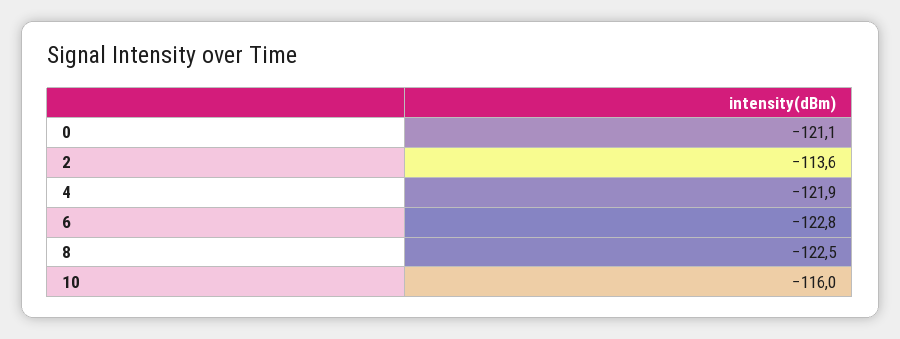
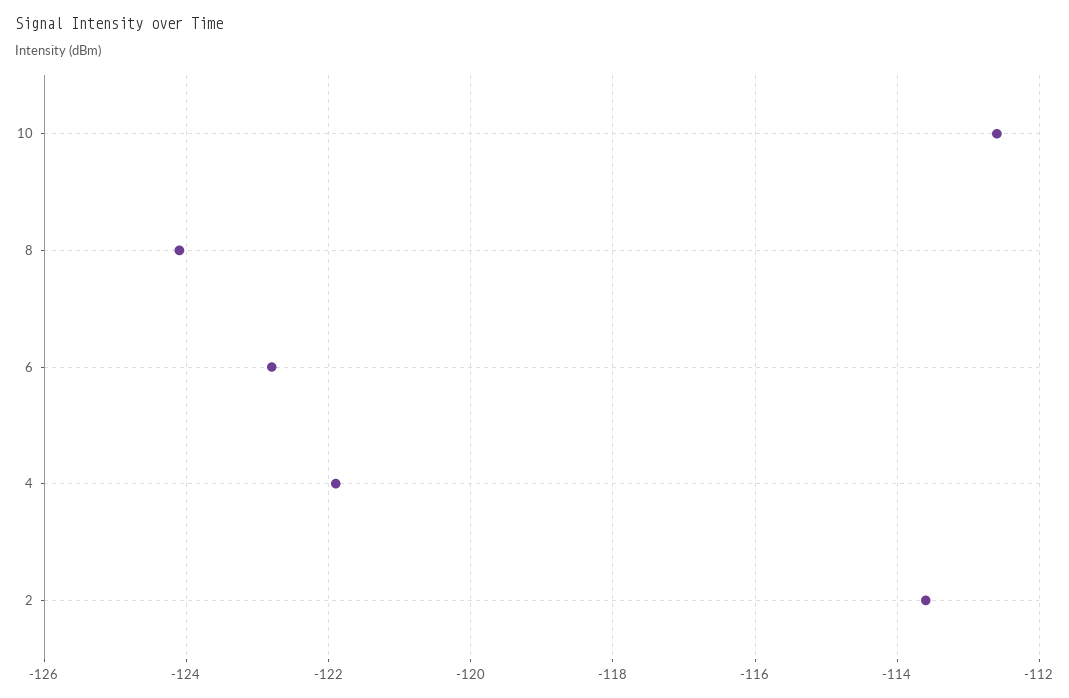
0: -121.1 -> none
8: -122.5 -> -124
10: -116 -> -112.5

